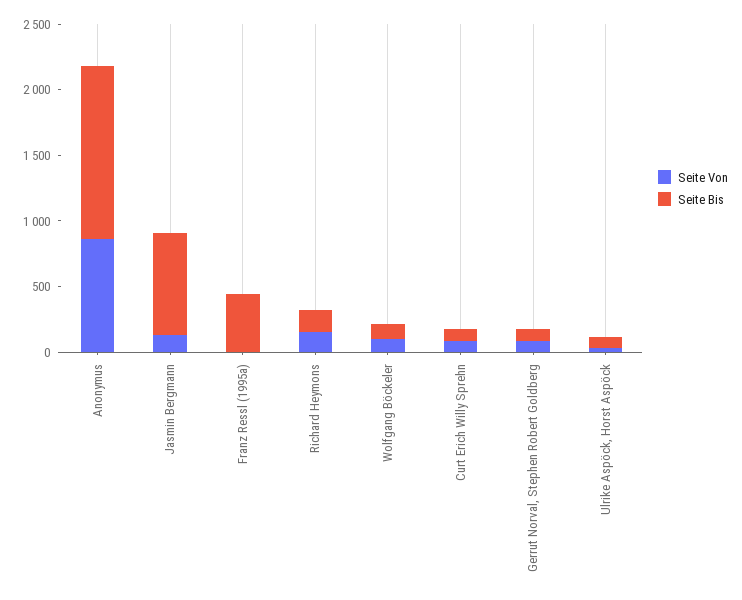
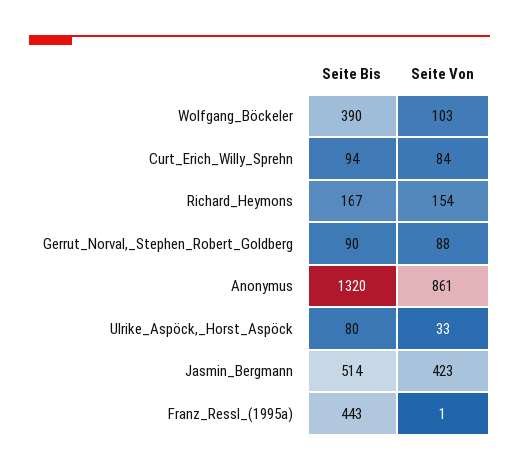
Seite Von, Jasmin Bergmann: 100 -> 423
Seite Bis, Jasmin Bergmann: 800 -> 514
Seite Bis, Wolfgang Böckeler: 100 -> 390

